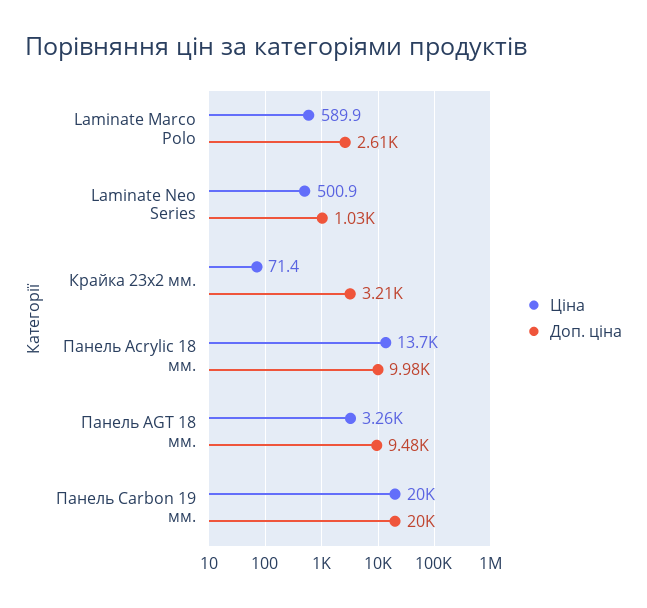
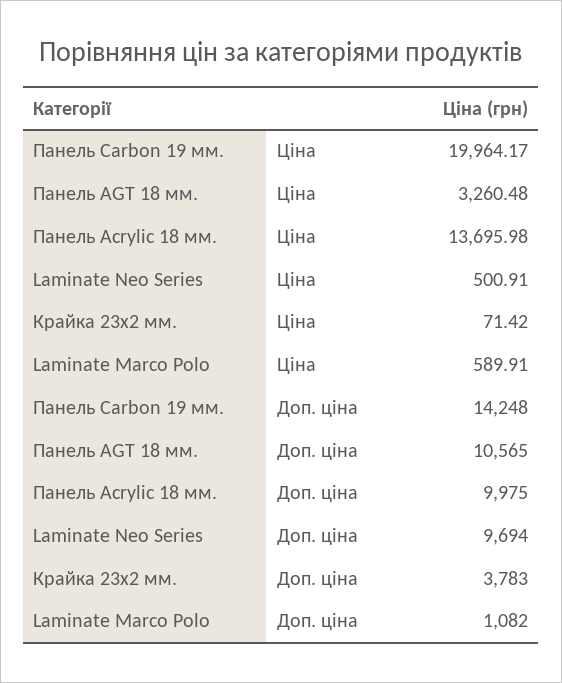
Доп. ціна, Laminate Marco Polo: 2610 -> 1082
Доп. ціна, Laminate Neo Series: 1030 -> 9694
Доп. ціна, Крайка 23x2 мм.: 3210 -> 3783
Доп. ціна, Панель AGT 18 мм.: 9480 -> 10565
Доп. ціна, Панель Carbon 19 мм.: 20000 -> 14248

